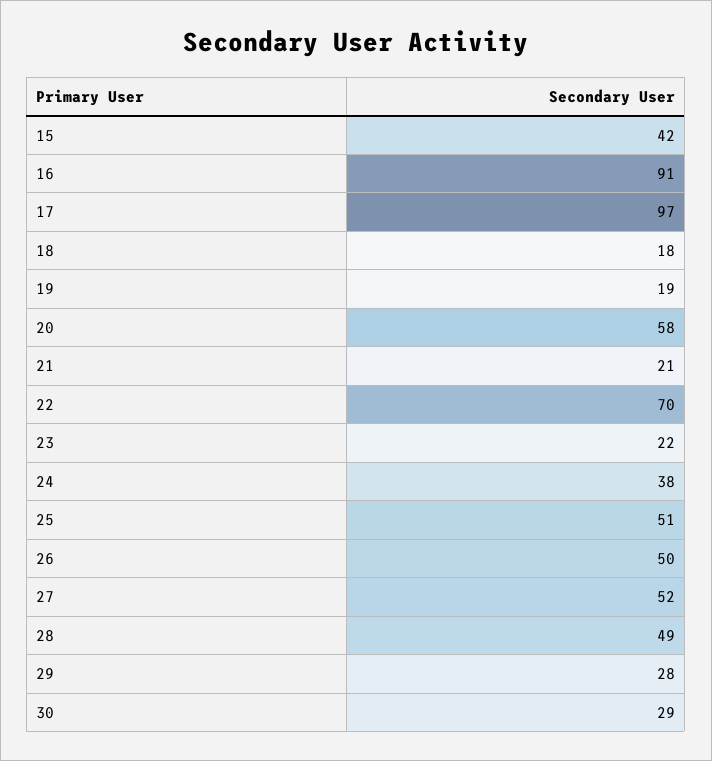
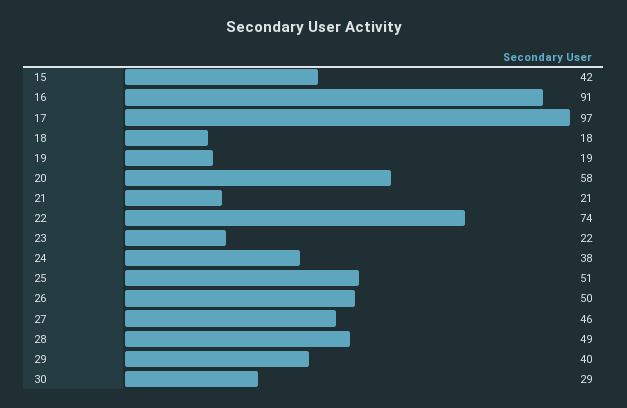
22: 70 -> 74
27: 52 -> 46
29: 28 -> 40

